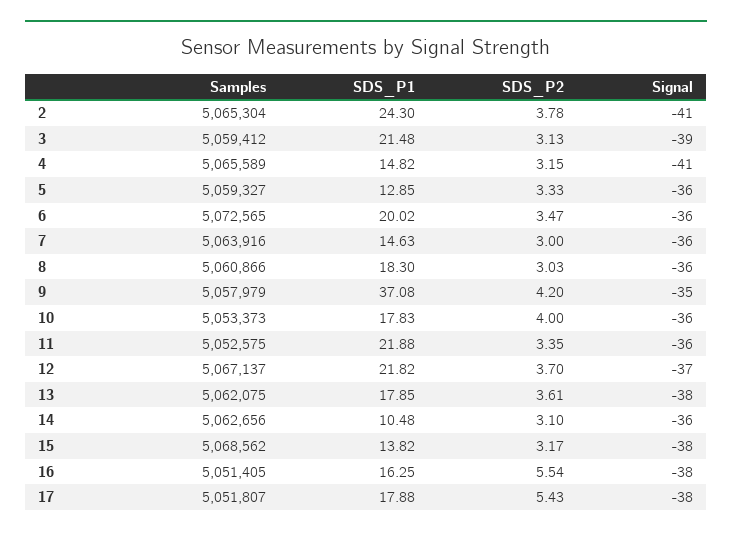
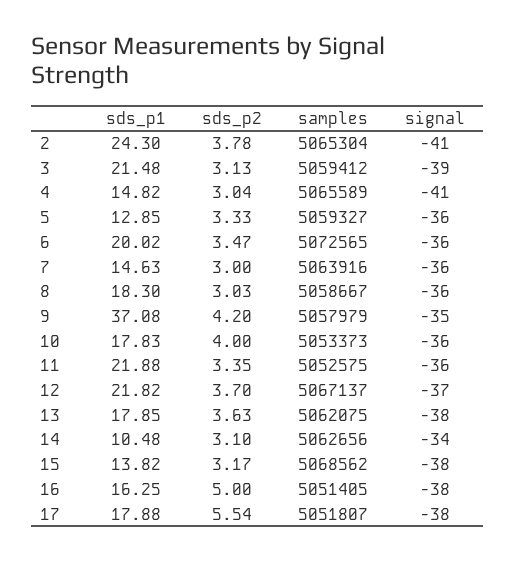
SDS_P2, 4: 3.15 -> 3.04
Samples, 8: 5060866 -> 5058667
SDS_P2, 13: 3.61 -> 3.63
Signal, 14: -36 -> -34
SDS_P2, 16: 5.54 -> 5
SDS_P2, 17: 5.43 -> 5.54

